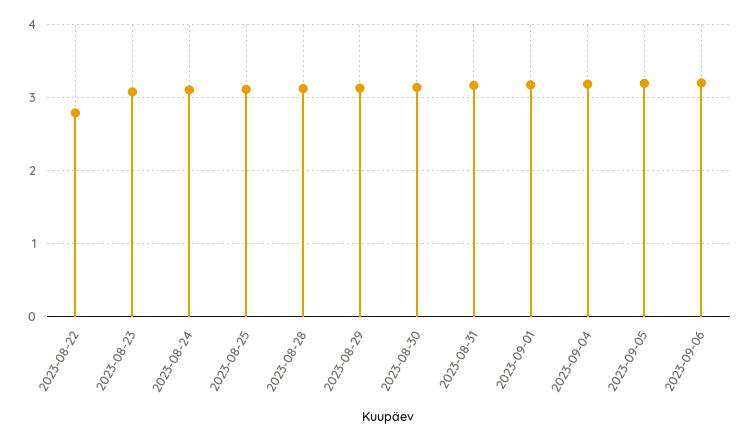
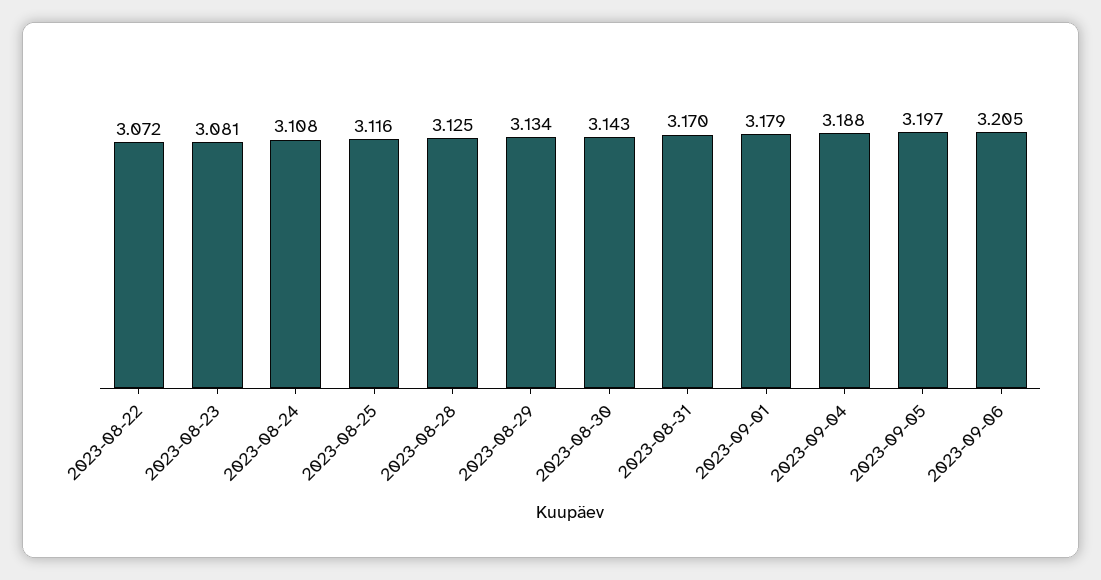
2023-08-22: 2.8 -> 3.072

